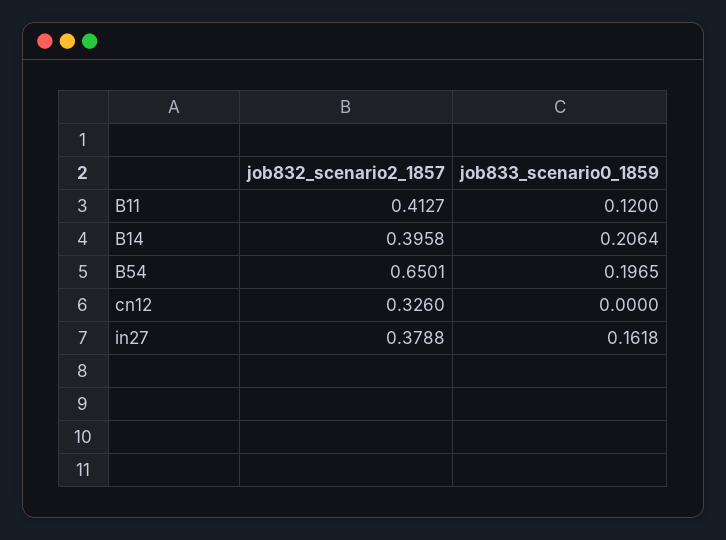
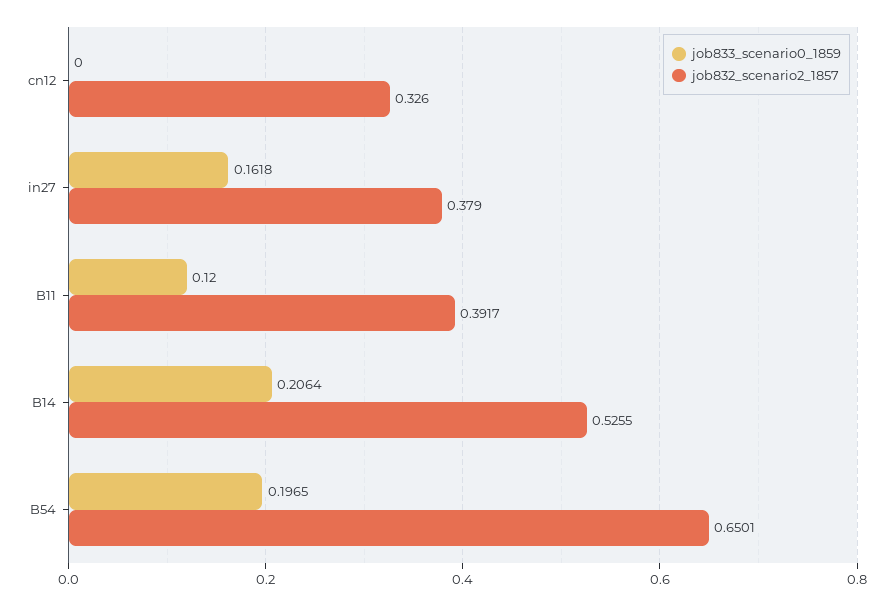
job832_scenario2_1857, B11: 0.4127 -> 0.3917
job832_scenario2_1857, B14: 0.3958 -> 0.5255
job832_scenario2_1857, in27: 0.3788 -> 0.379

